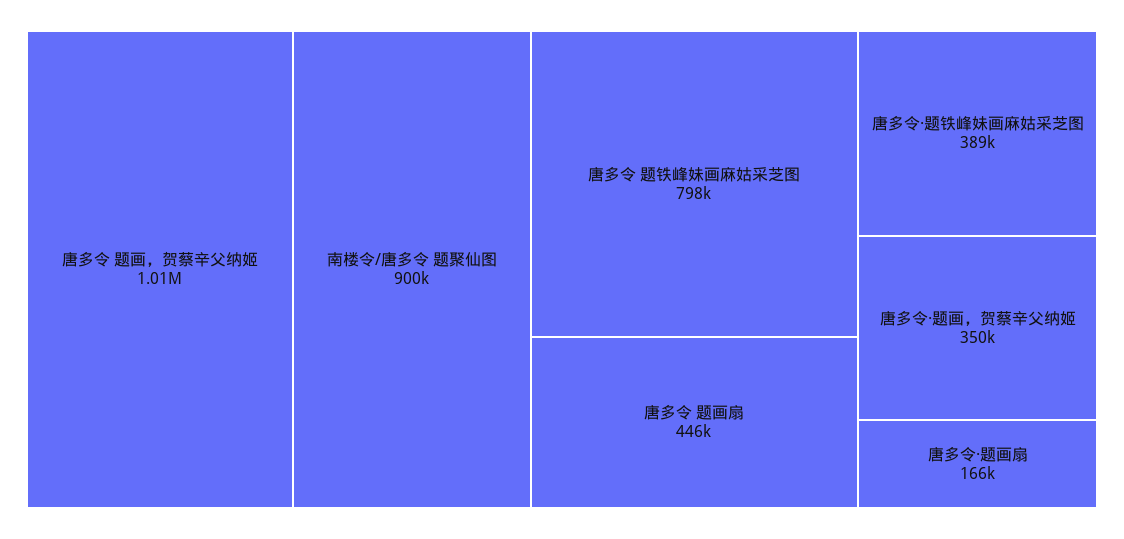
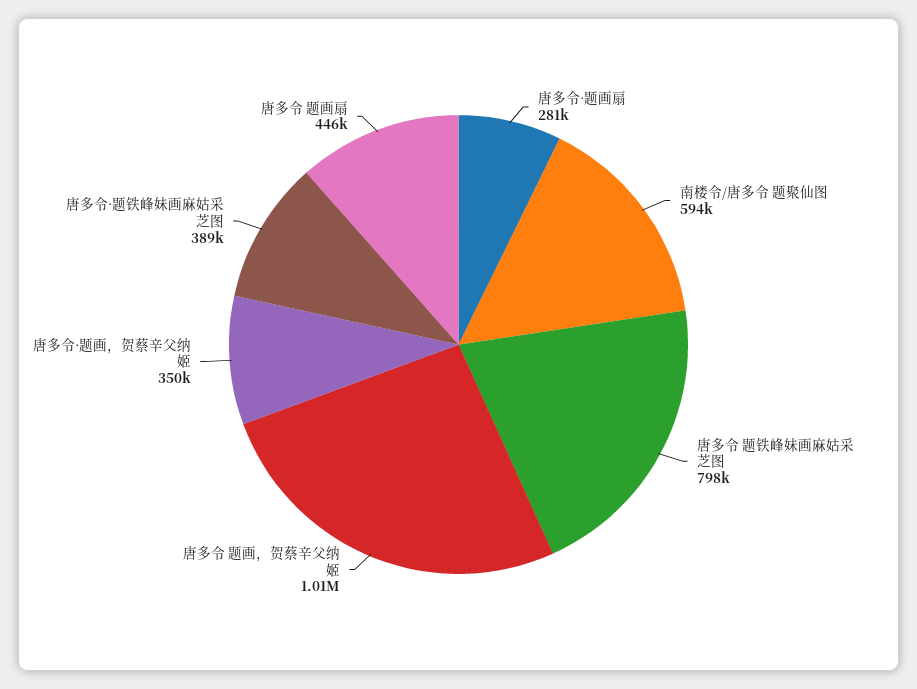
南楼令/唐多令 题聚仙图: 900000 -> 594000
唐多令·题画扇: 166000 -> 281000

